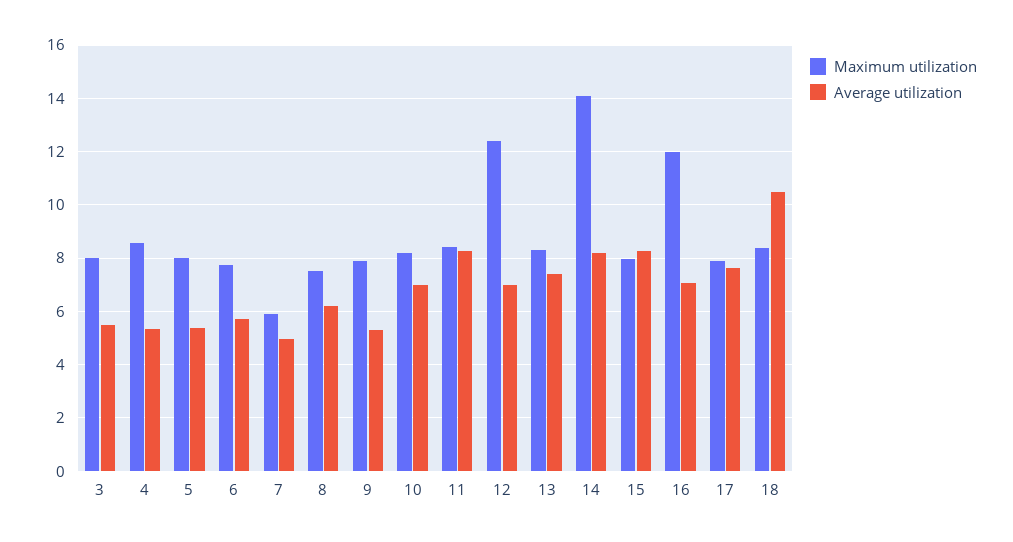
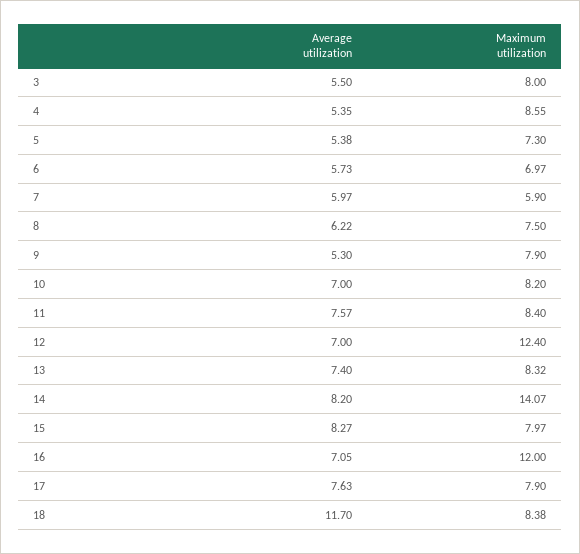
Maximum utilization, 5: 8 -> 7.3
Maximum utilization, 6: 7.75 -> 6.97
Average utilization, 7: 5 -> 5.97
Average utilization, 11: 8.25 -> 7.57
Average utilization, 18: 10.5 -> 11.7

